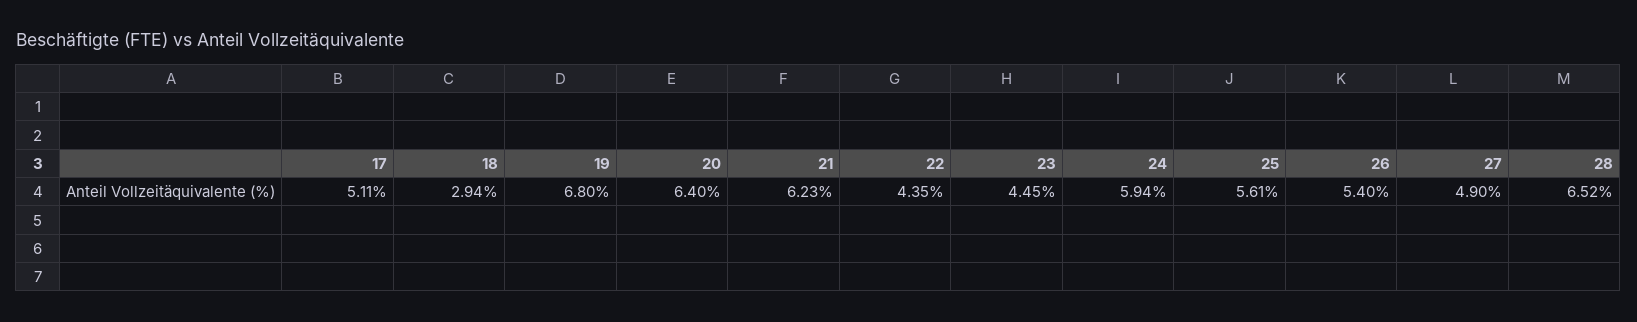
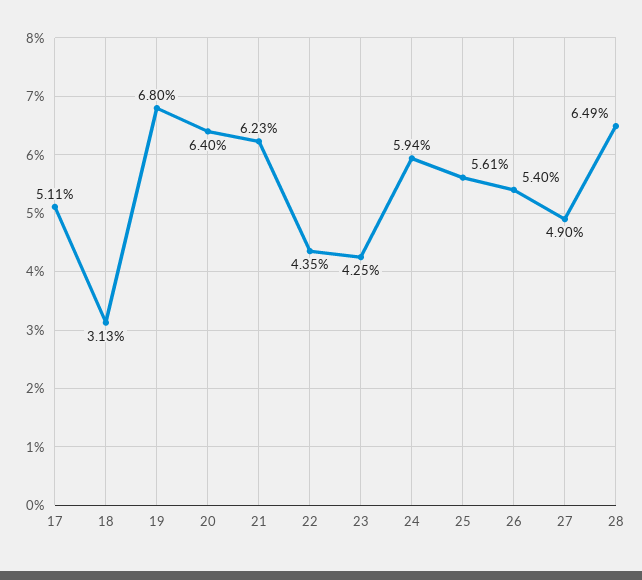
18: 2.94 -> 3.13
23: 4.45 -> 4.25
28: 6.52 -> 6.49

